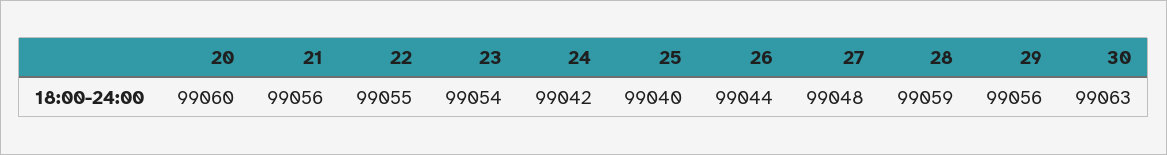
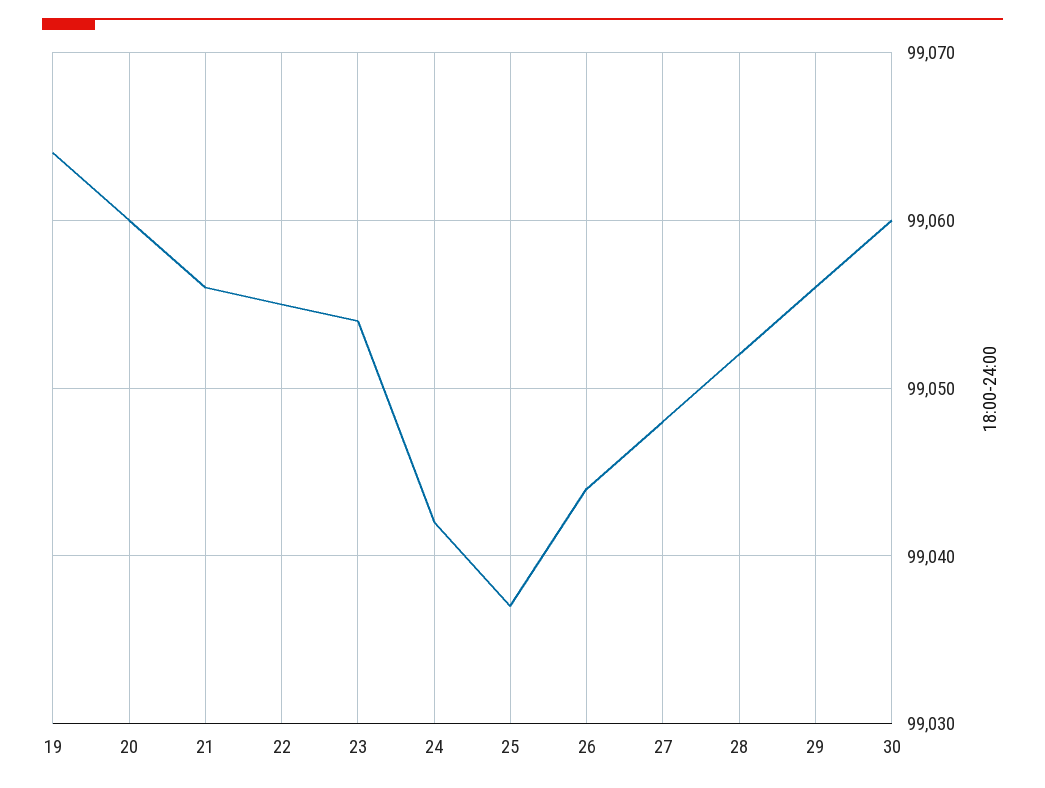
25: 99040 -> 99037
28: 99059 -> 99052
30: 99063 -> 99060
19: none -> 99064

